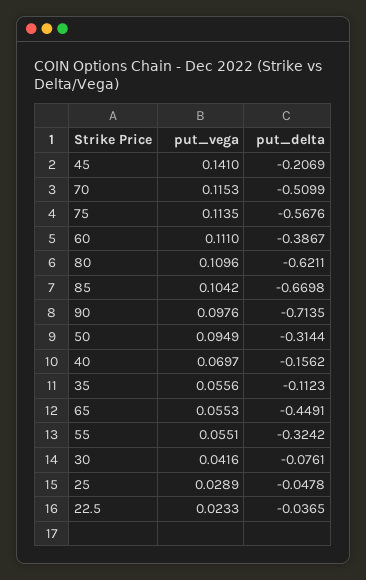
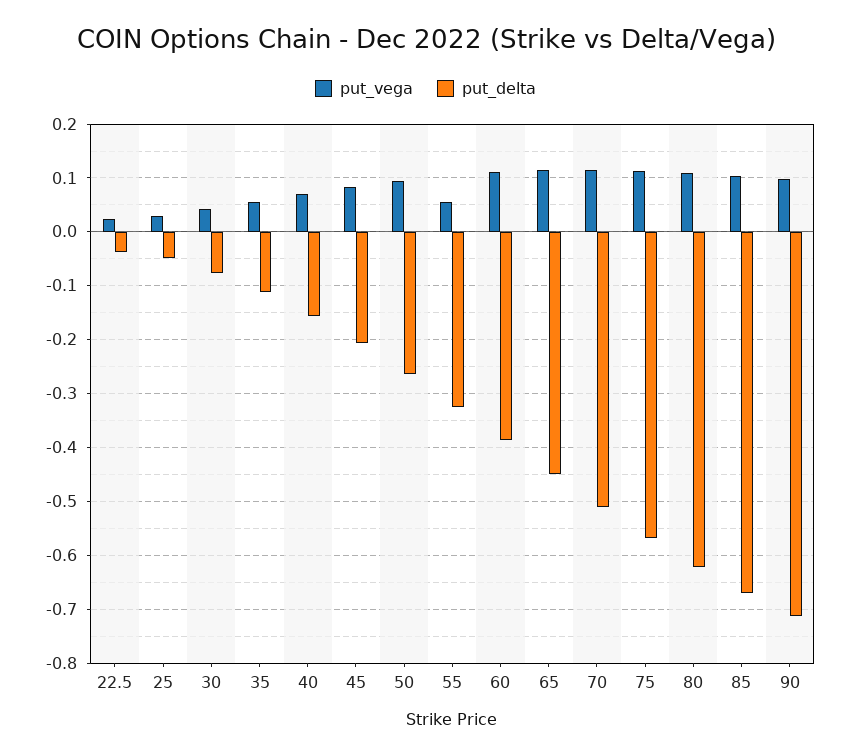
put_vega, 45: 0.141 -> 0.08
put_delta, 50: -0.3144 -> -0.26
put_vega, 65: 0.0553 -> 0.12

